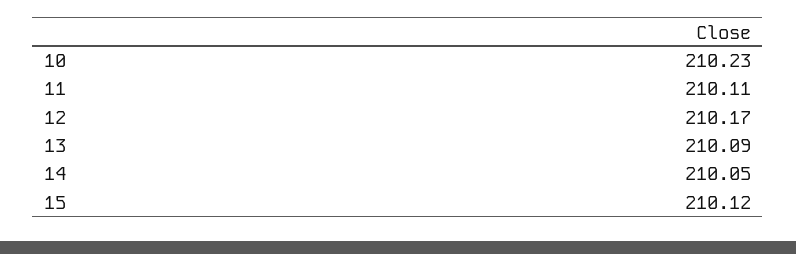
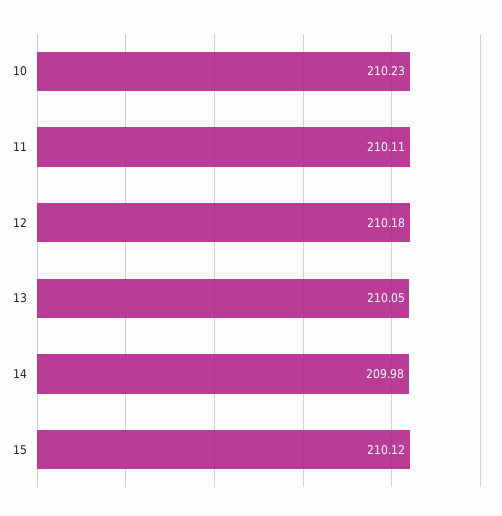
12: 210.17 -> 210.18
13: 210.09 -> 210.05
14: 210.05 -> 209.98

